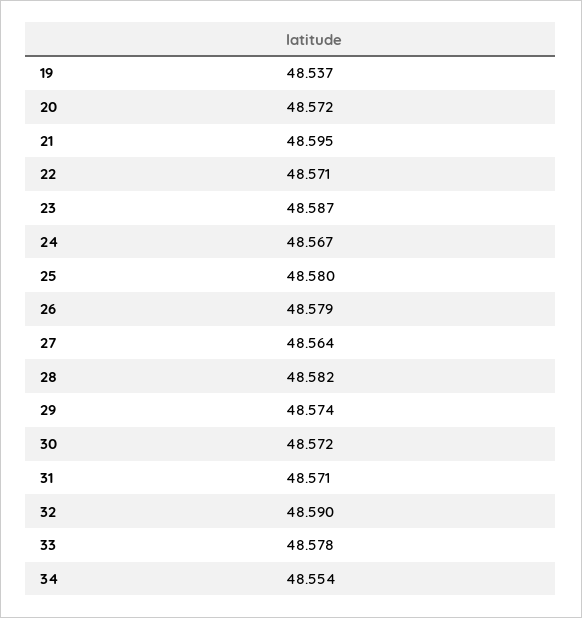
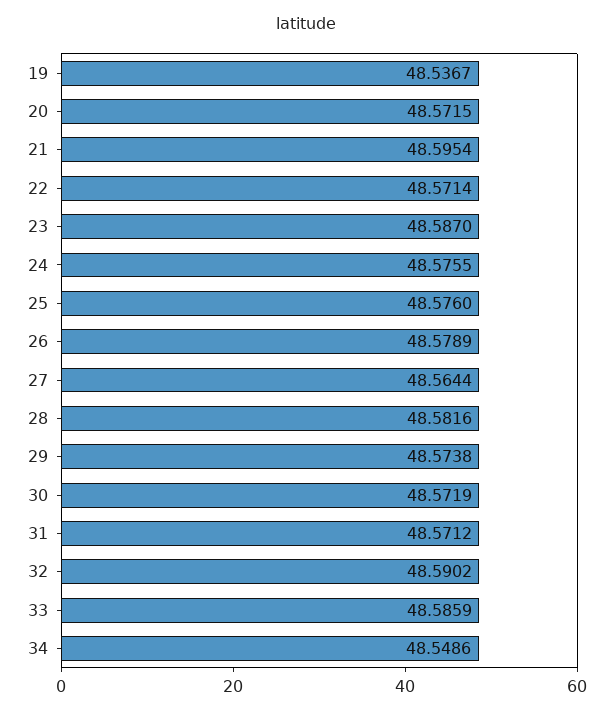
24: 48.567 -> 48.5755
25: 48.58 -> 48.576
33: 48.578 -> 48.5859
34: 48.554 -> 48.5486

